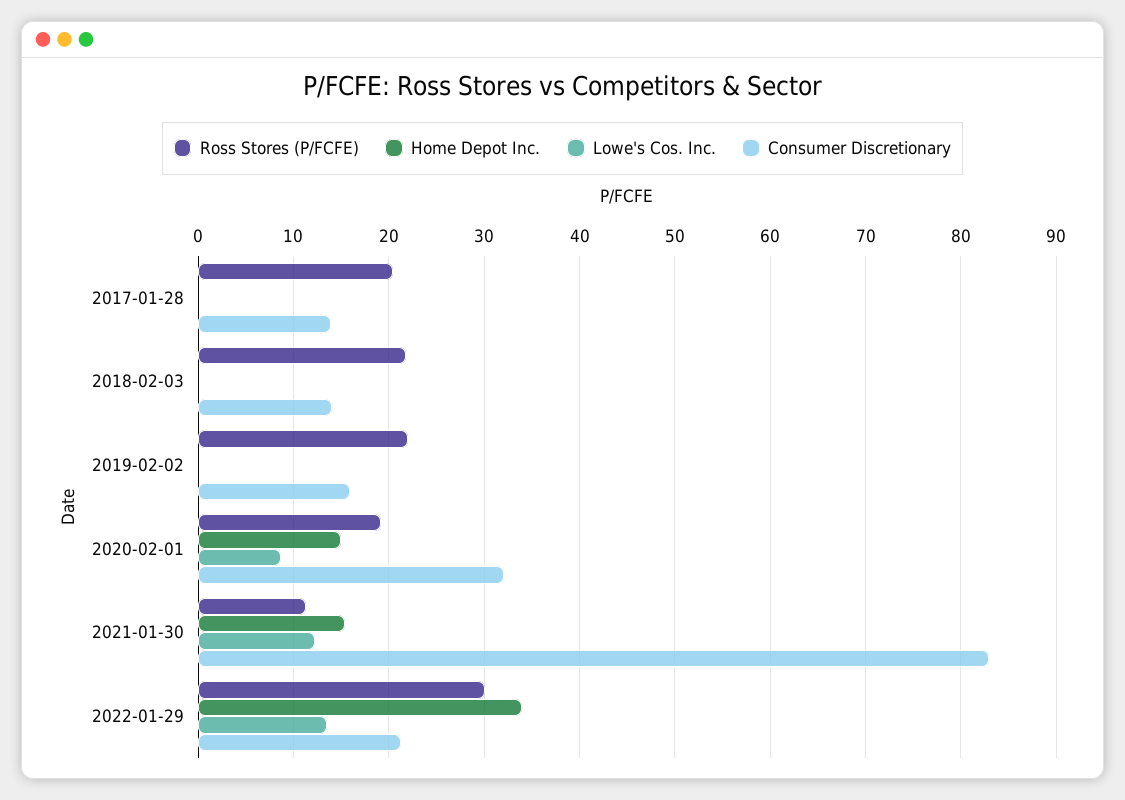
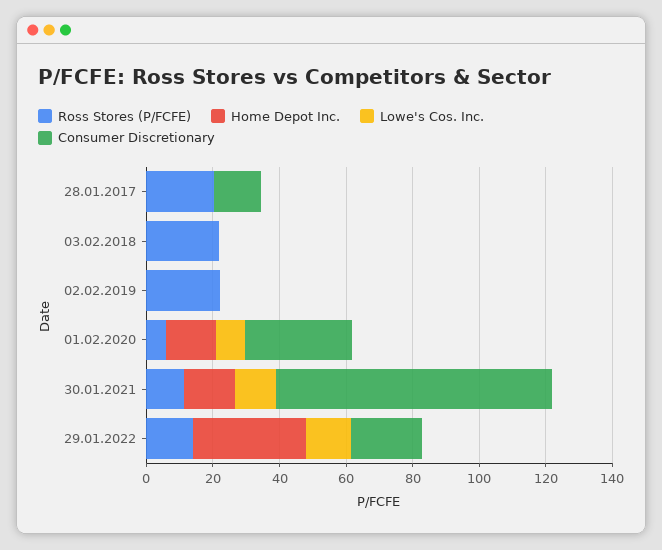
Consumer Discretionary, 2018-02-03: 14 -> 0
Consumer Discretionary, 2019-02-02: 16 -> 0
Ross Stores (P/FCFE), 2020-02-01: 19 -> 5
Ross Stores (P/FCFE), 2022-01-29: 30 -> 15

